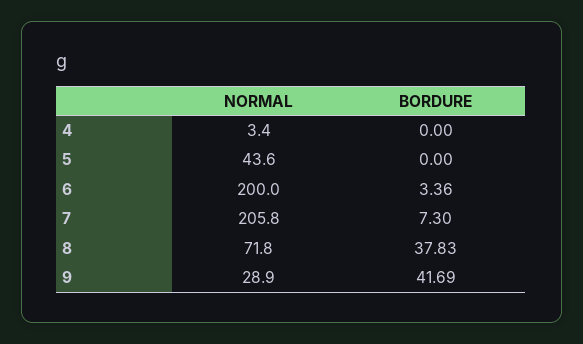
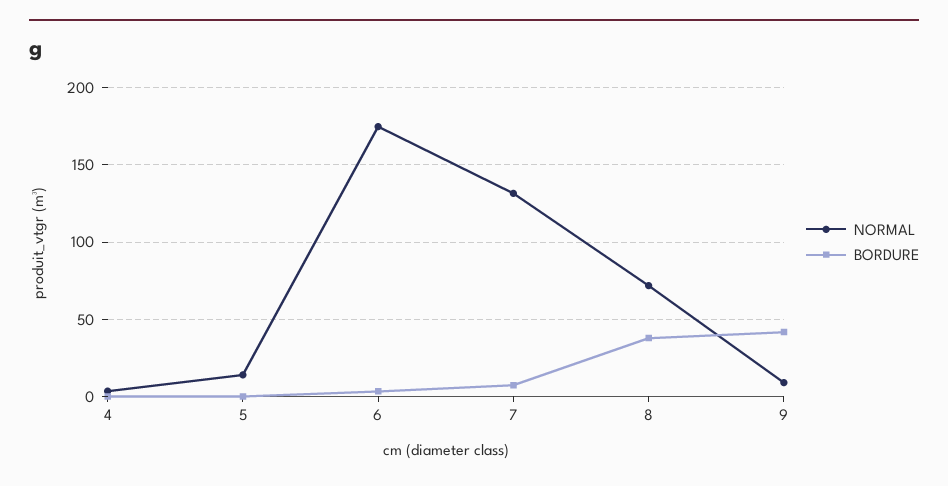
NORMAL, 5: 43.6 -> 15
NORMAL, 6: 200 -> 175
NORMAL, 7: 205.8 -> 130
NORMAL, 9: 28.9 -> 10

